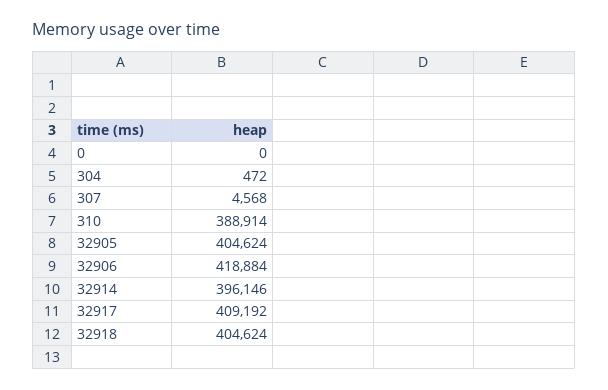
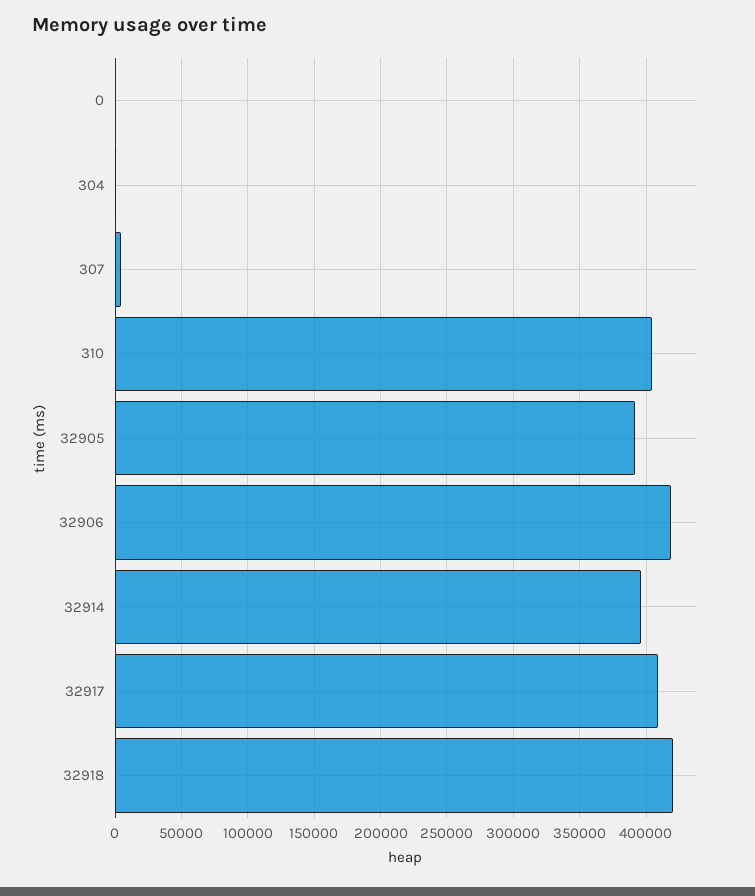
310: 388914 -> 405000
32905: 404624 -> 390000
32918: 404624 -> 420000

